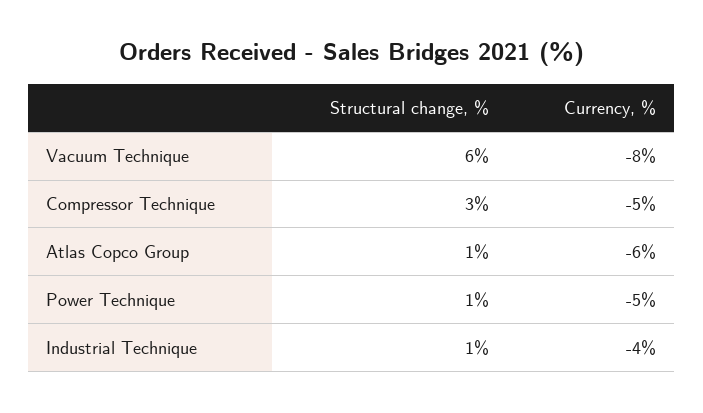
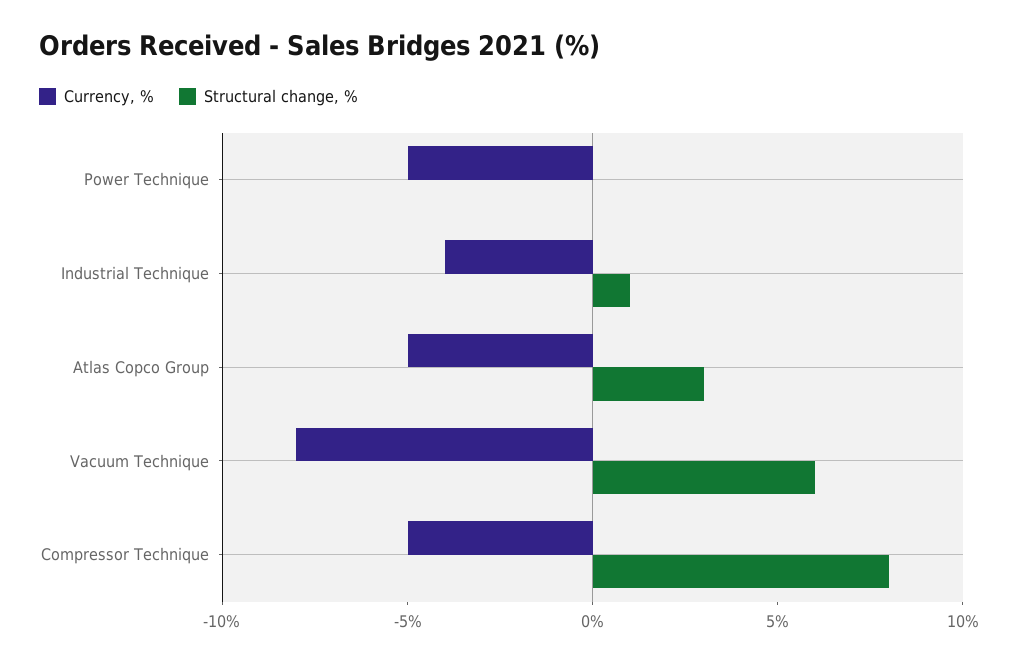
Structural change, %, Compressor Technique: 3 -> 8
Structural change, %, Atlas Copco Group: 1 -> 3
Currency, %, Atlas Copco Group: -6 -> -5
Structural change, %, Power Technique: 1 -> 0

